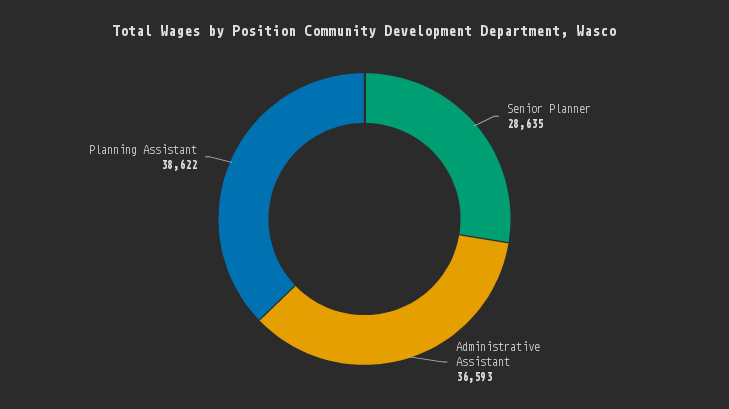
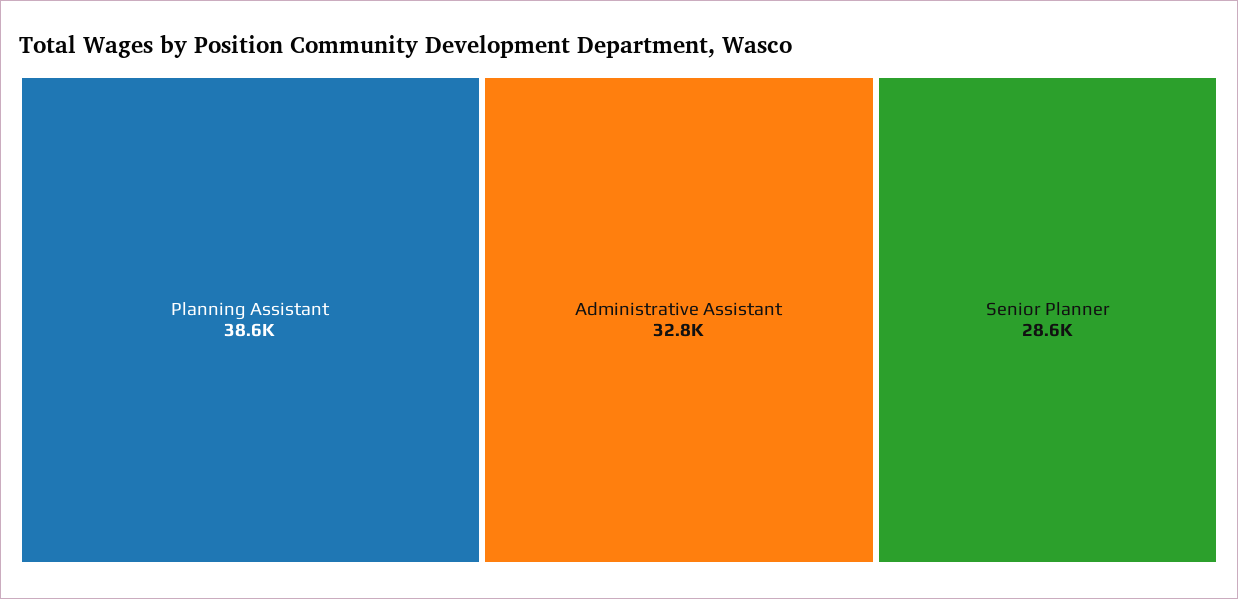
Administrative Assistant: 36593 -> 32800

